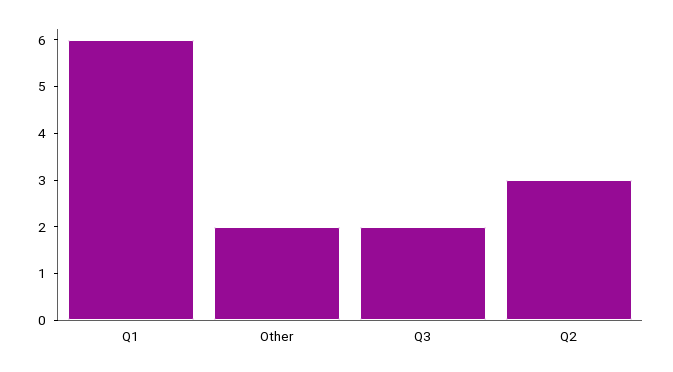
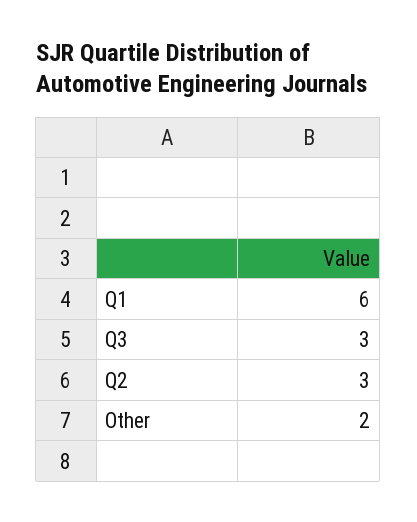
Q3: 2 -> 3

